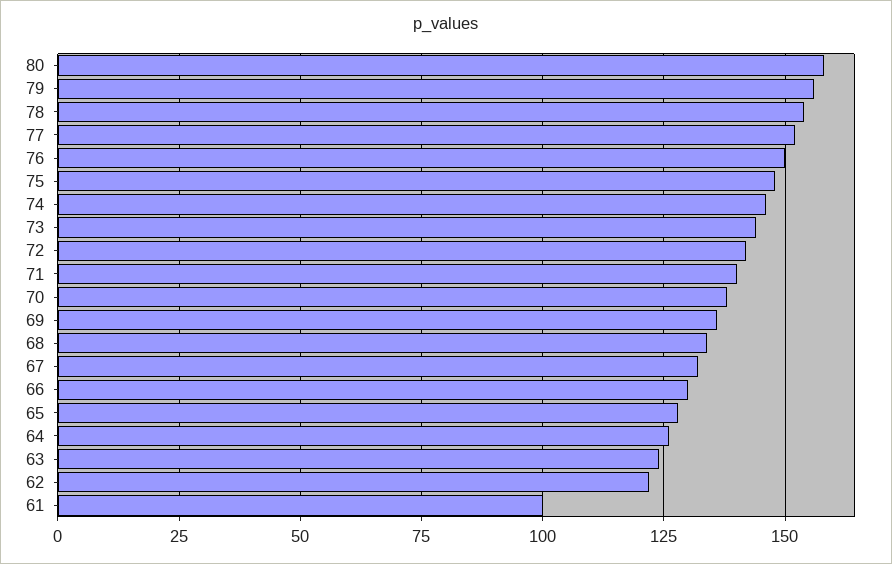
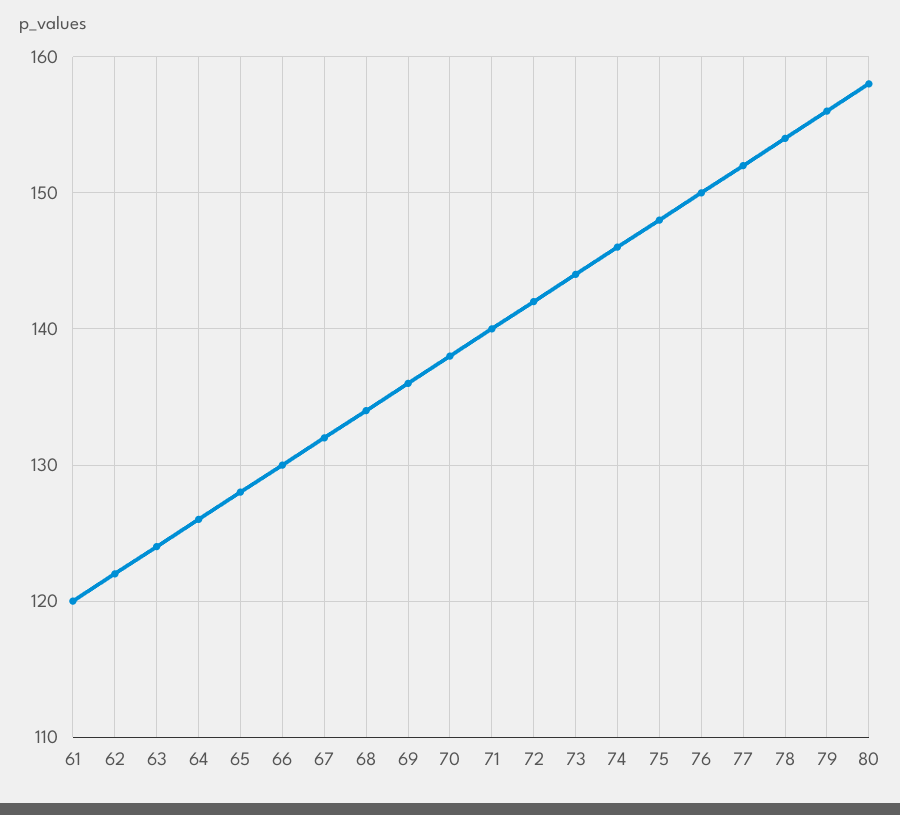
61: 100 -> 120

